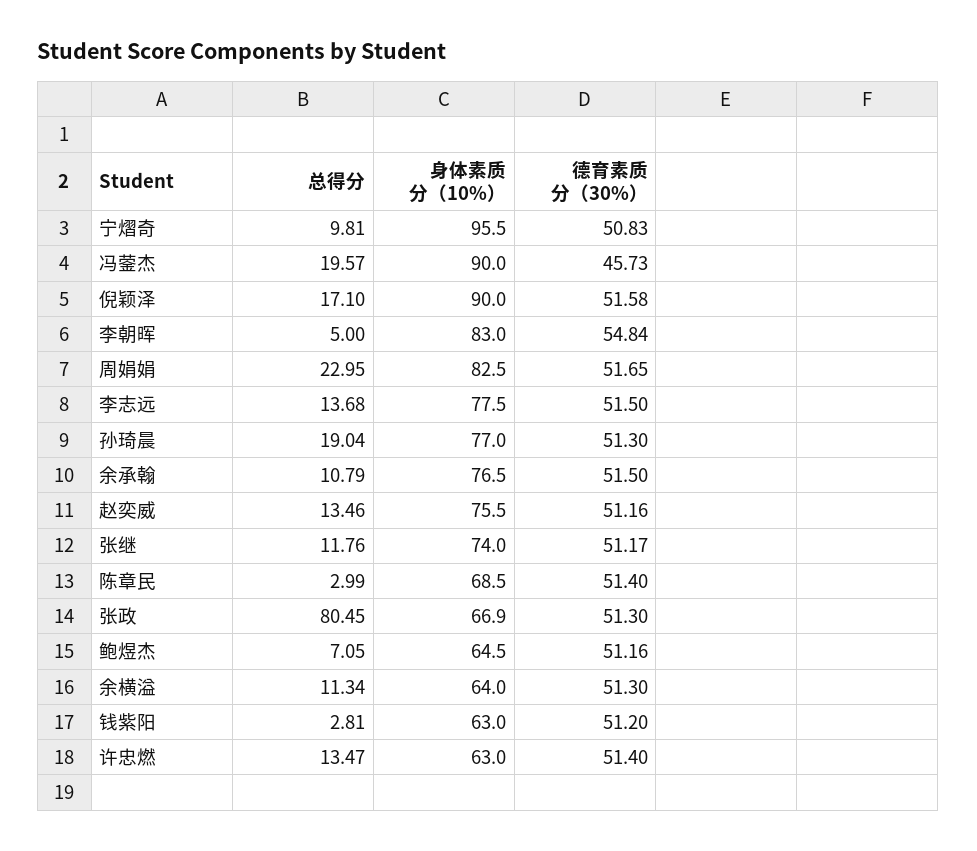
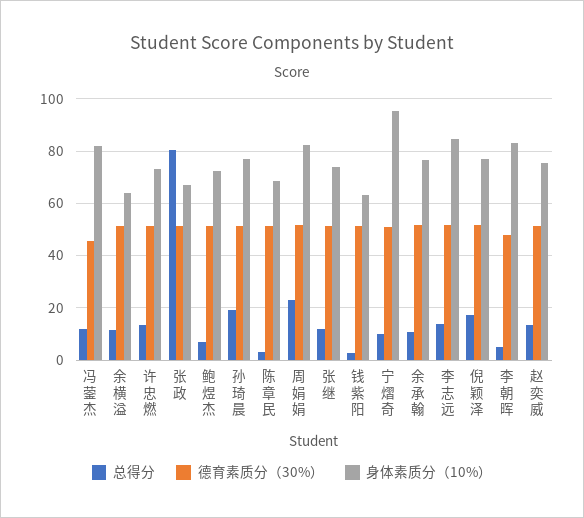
总得分, 冯蓥杰: 19.57 -> 12.5
身体素质分（10%）, 冯蓥杰: 90 -> 82.5
身体素质分（10%）, 倪颖泽: 90 -> 77.5
德育素质分（30%）, 李朝晖: 54.84 -> 47.5
身体素质分（10%）, 李志远: 77.5 -> 85
身体素质分（10%）, 鲍煜杰: 64.5 -> 72.5
身体素质分（10%）, 许忠燃: 63 -> 72.5

